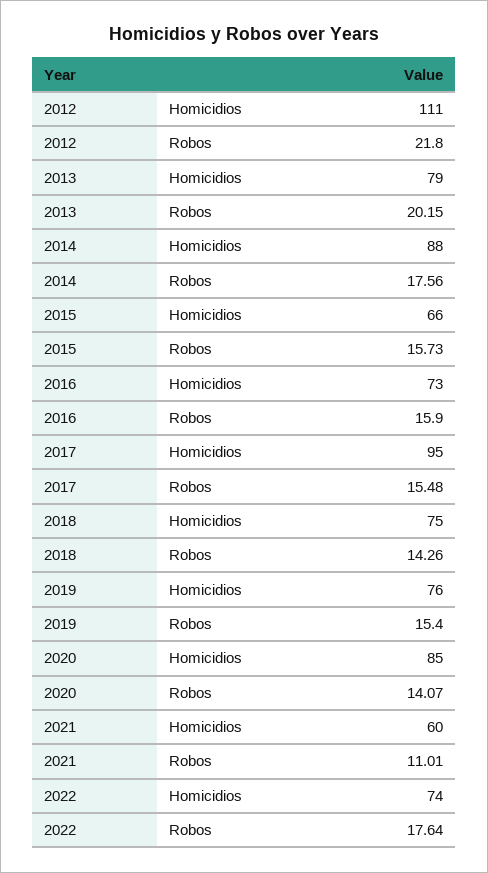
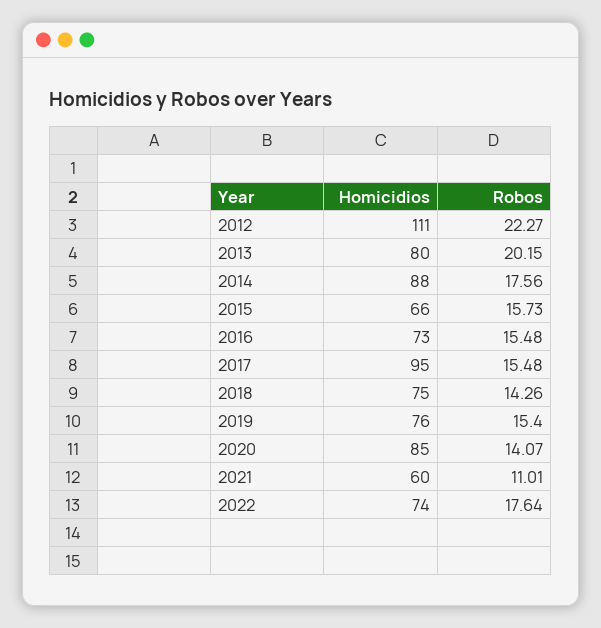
2012, Robos: 21.8 -> 22.27
2013, Homicidios: 79 -> 80
2016, Robos: 15.9 -> 15.48

